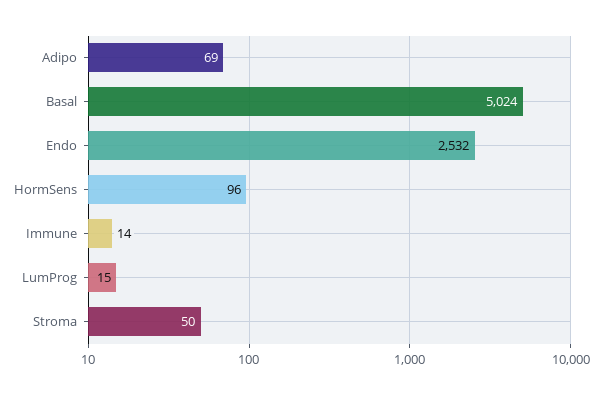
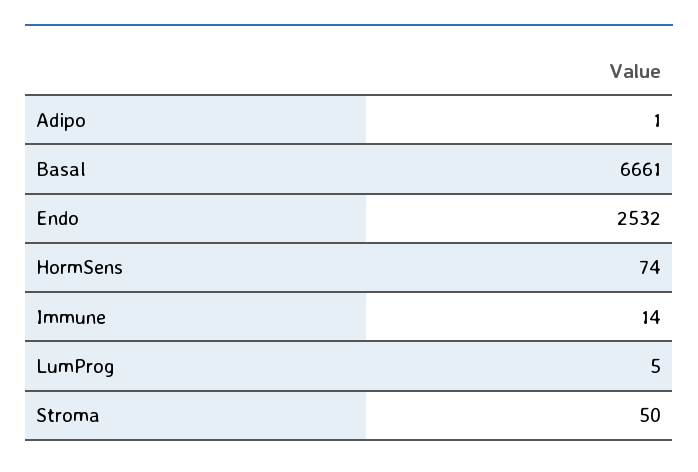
Adipo: 69 -> 1
Basal: 5024 -> 6661
HormSens: 96 -> 74
LumProg: 15 -> 5

